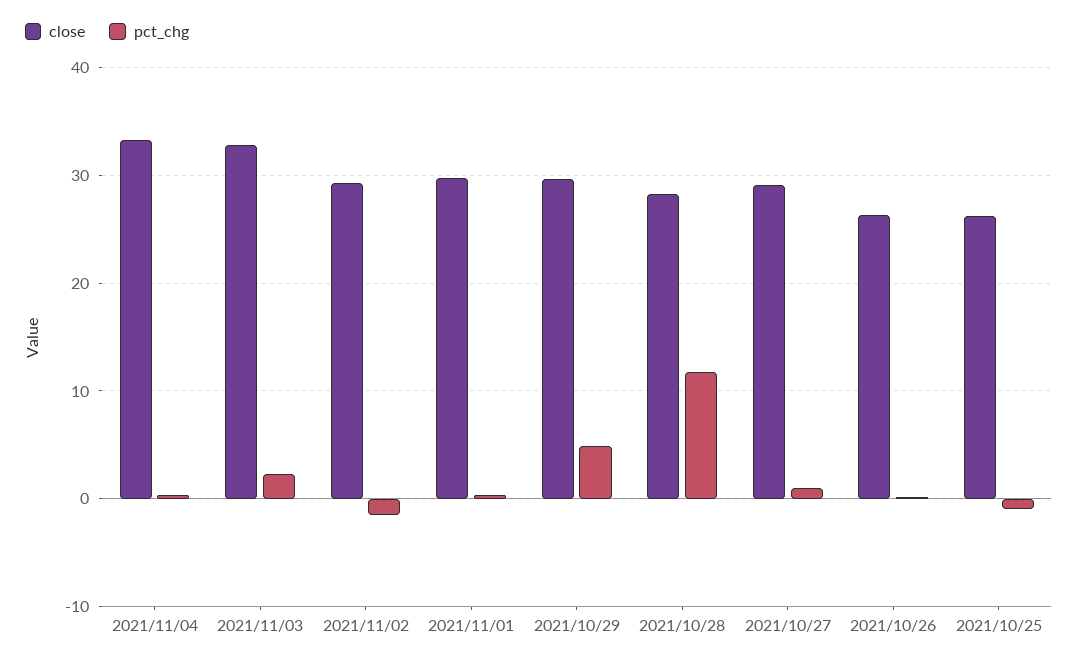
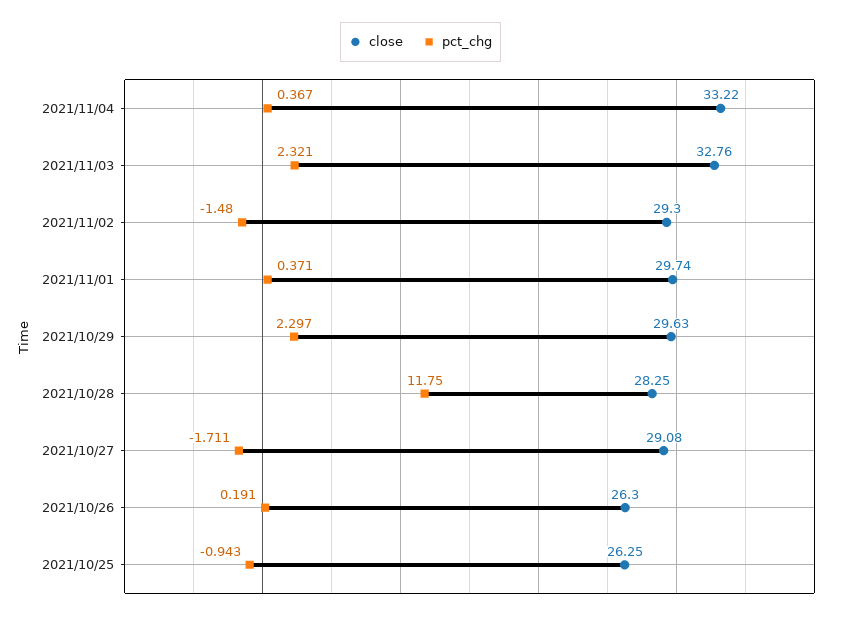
pct_chg, 2021/10/29: 5 -> 2.297
pct_chg, 2021/10/27: 1 -> -1.711

